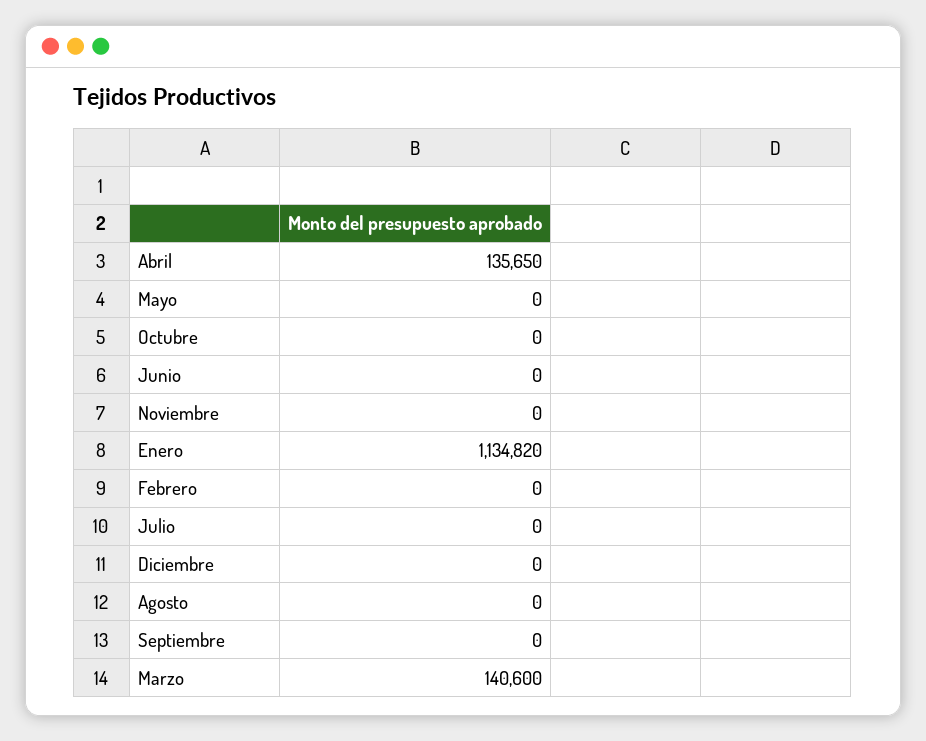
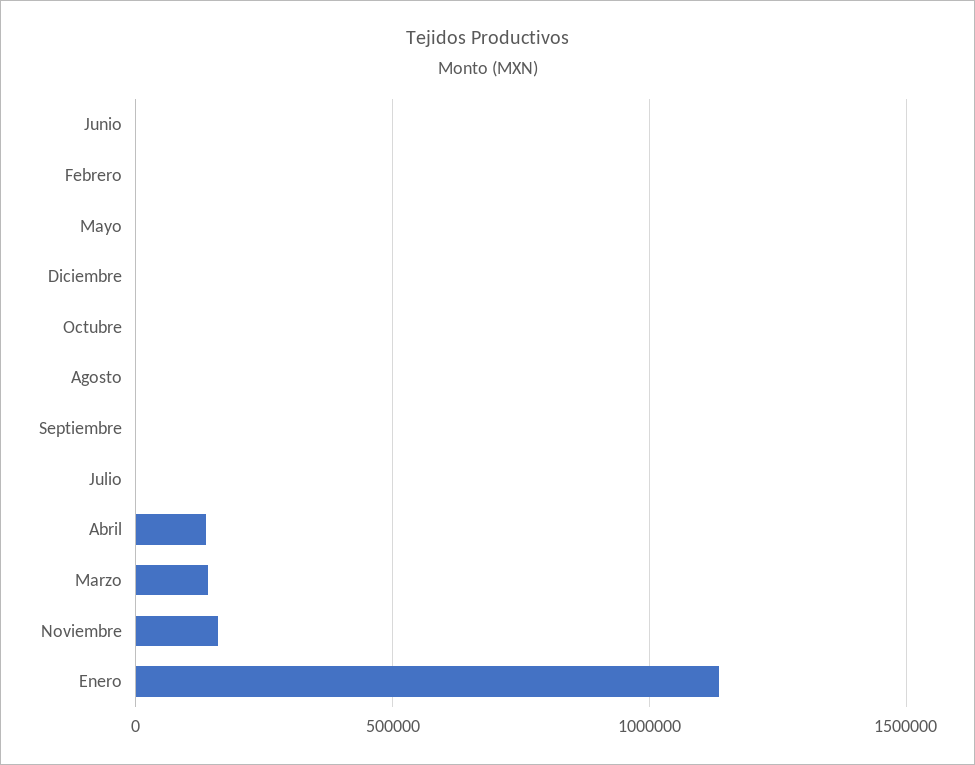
Noviembre: 0 -> 150000

